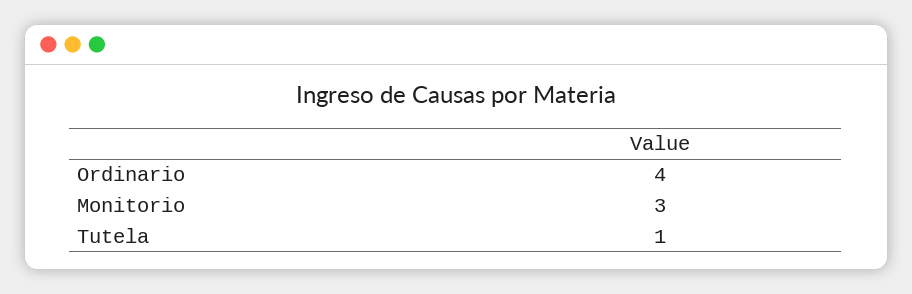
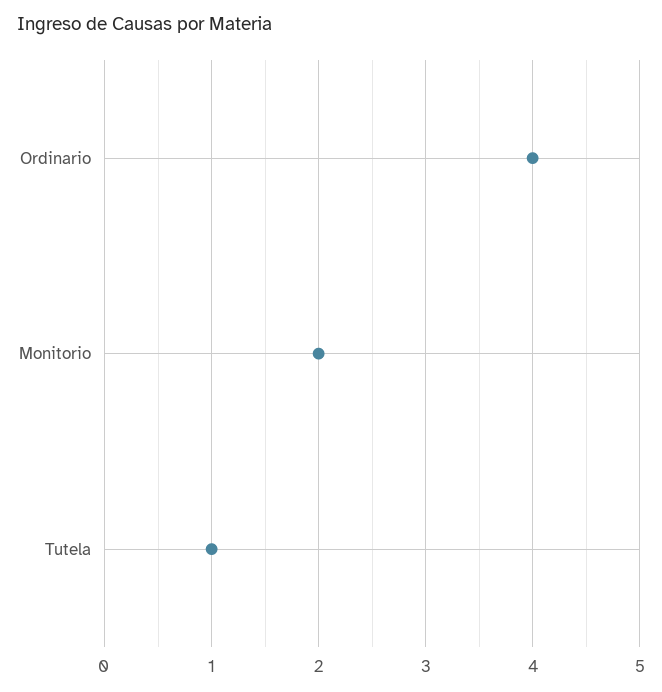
Monitorio: 3 -> 2

